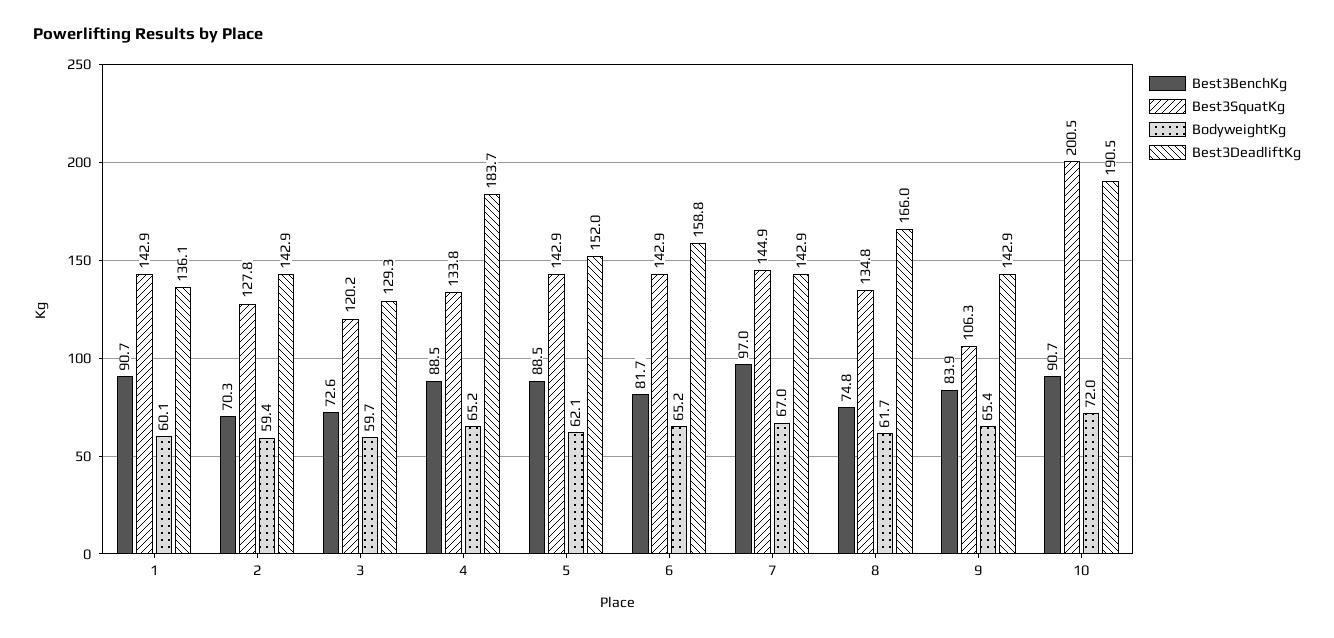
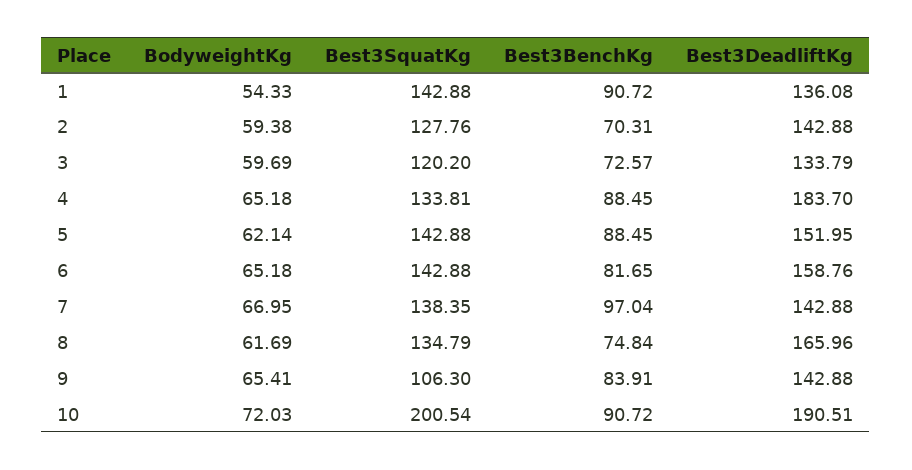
BodyweightKg, 1: 60.1 -> 54.33
Best3DeadliftKg, 3: 129.3 -> 133.79
Best3SquatKg, 7: 144.9 -> 138.35

